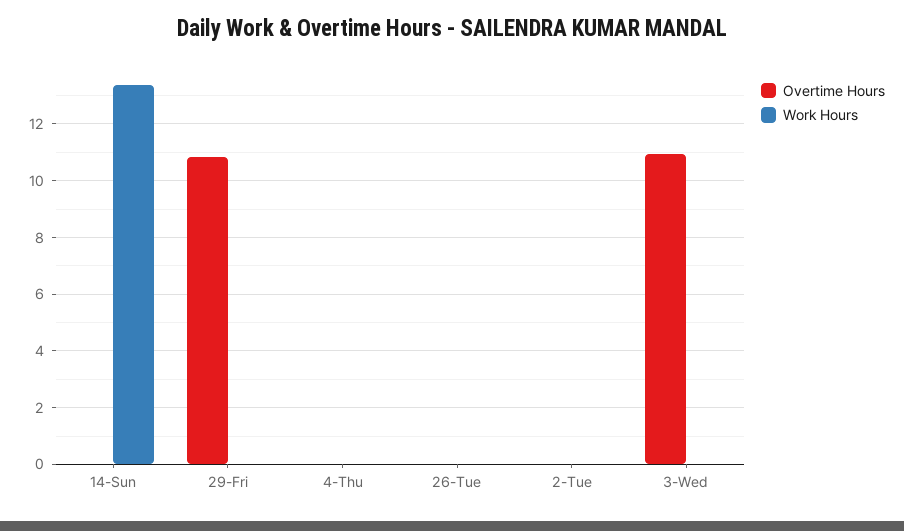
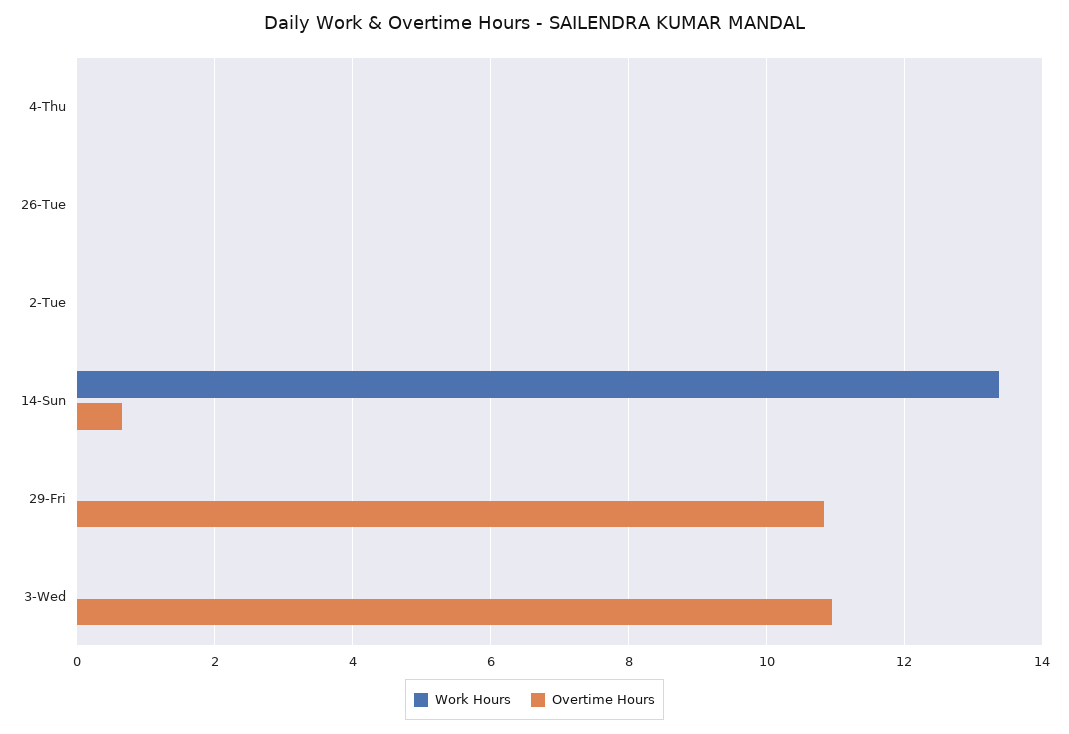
Overtime Hours, 14-Sun: 0 -> 0.6

